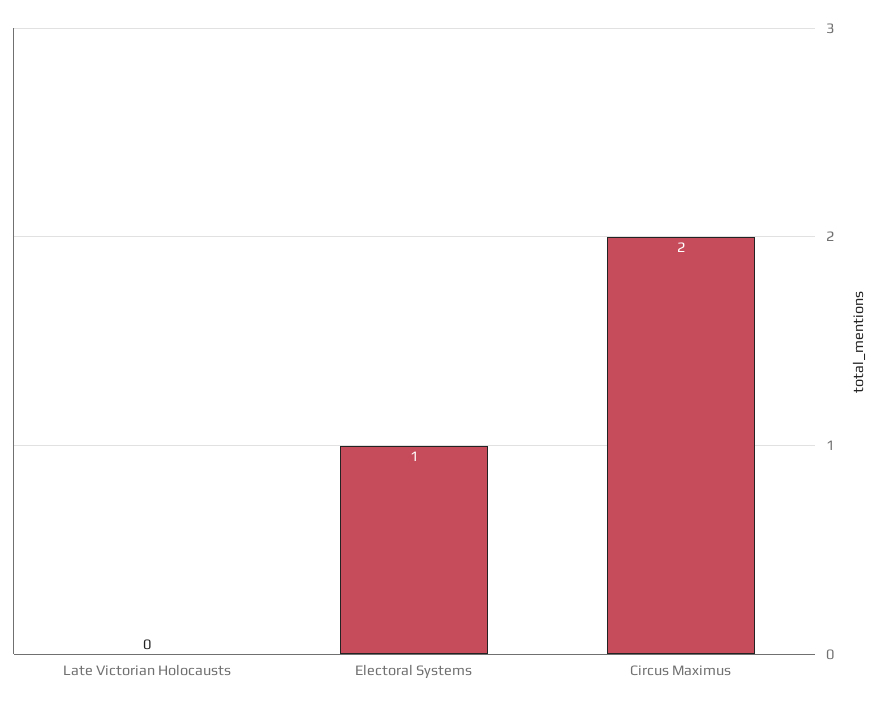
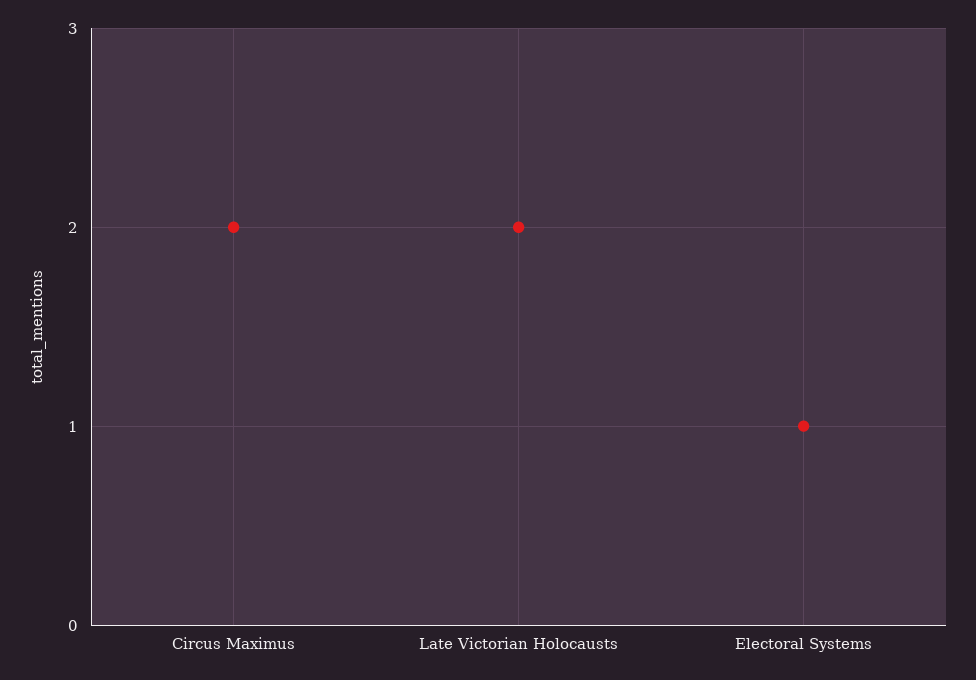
Late Victorian Holocausts: 0 -> 2

